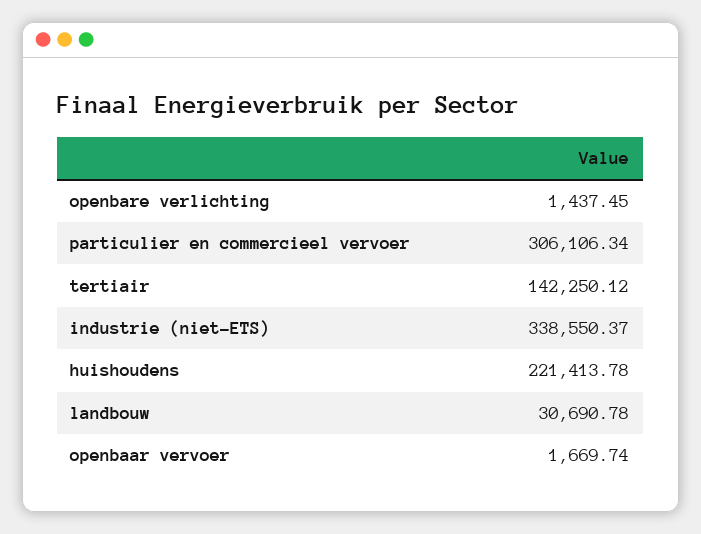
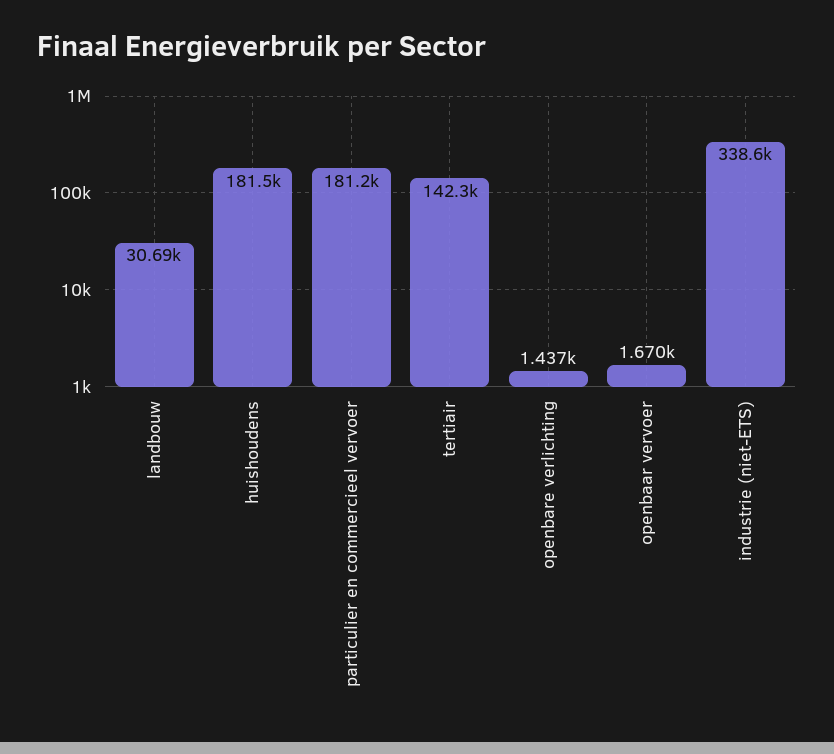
particulier en commercieel vervoer: 306106.34 -> 181200
huishoudens: 221413.78 -> 181500

